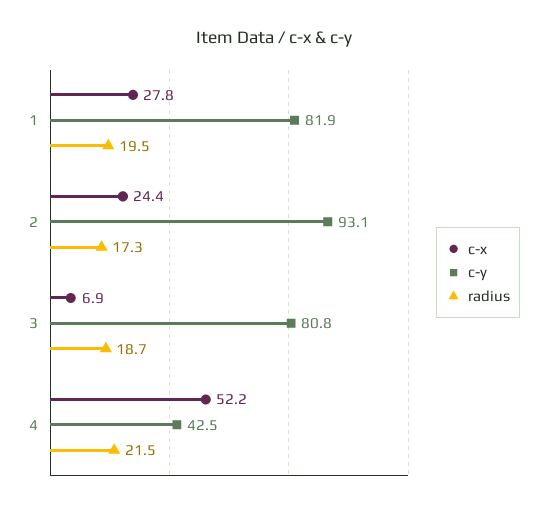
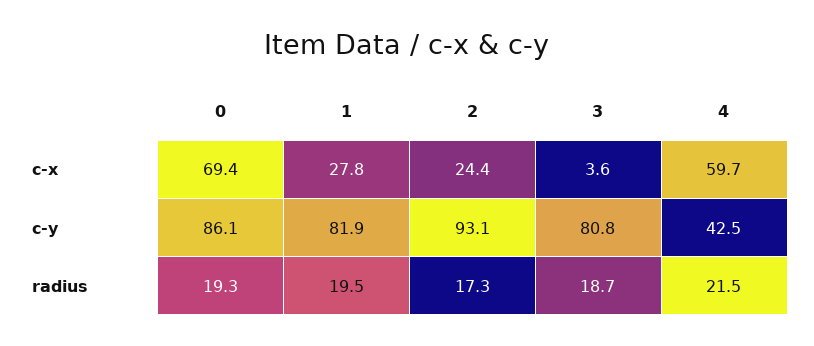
c-x, 3: 6.9 -> 3.6
c-x, 4: 52.2 -> 59.7
c-x, 0: none -> 69.4
c-y, 0: none -> 86.1
radius, 0: none -> 19.3

